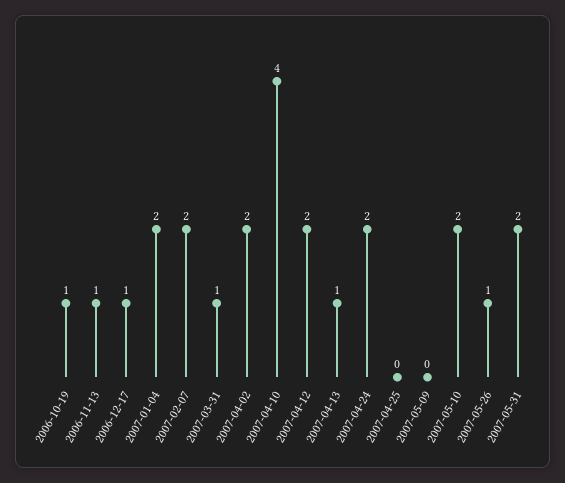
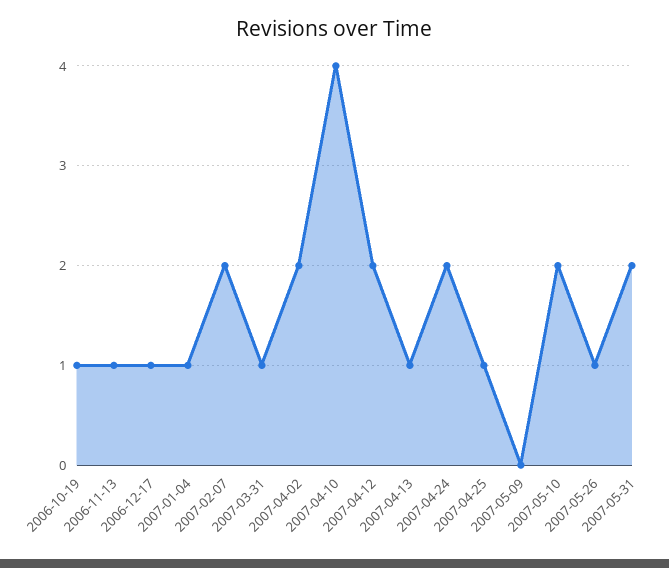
2007-01-04: 2 -> 1
2007-04-25: 0 -> 1

